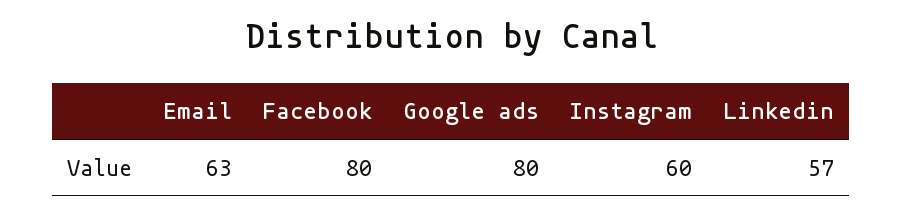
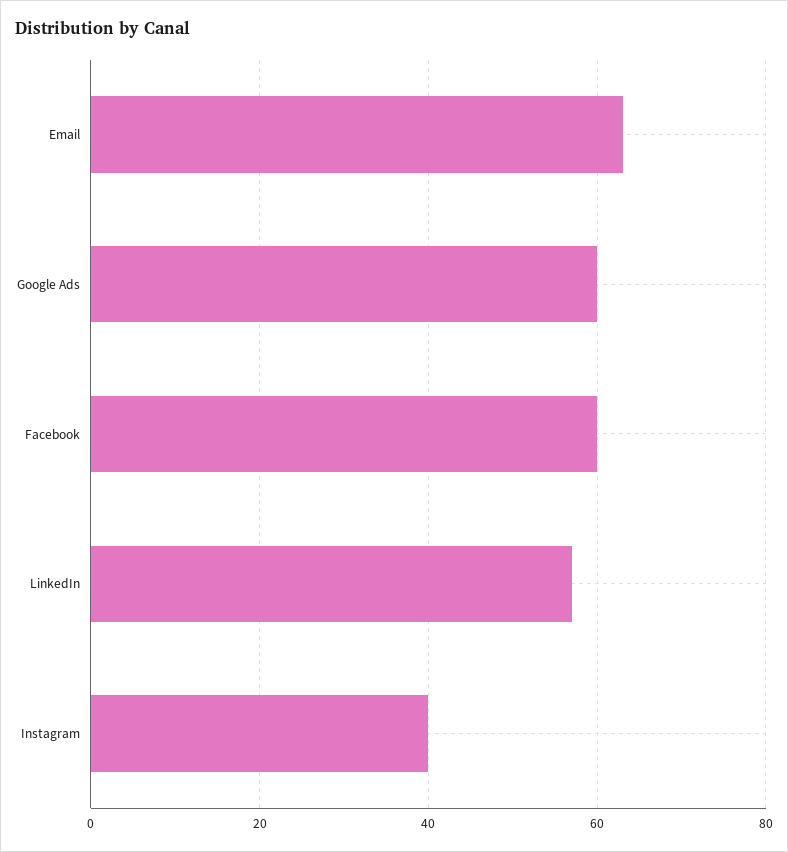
Facebook: 80 -> 60
Google ads: 80 -> 60
Instagram: 60 -> 40

